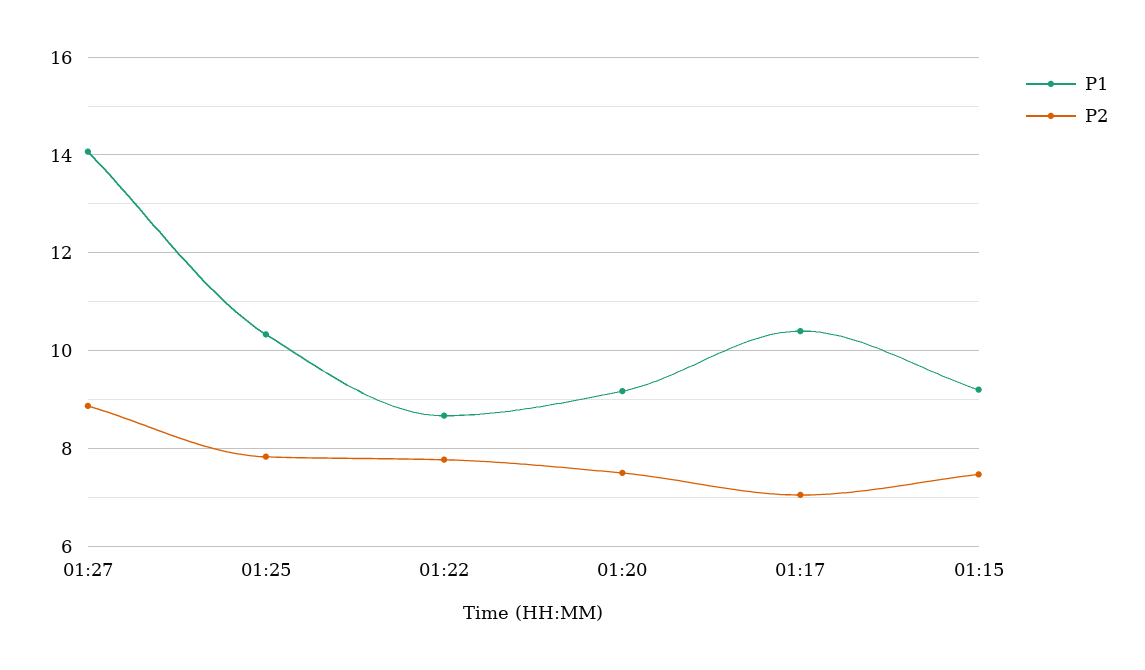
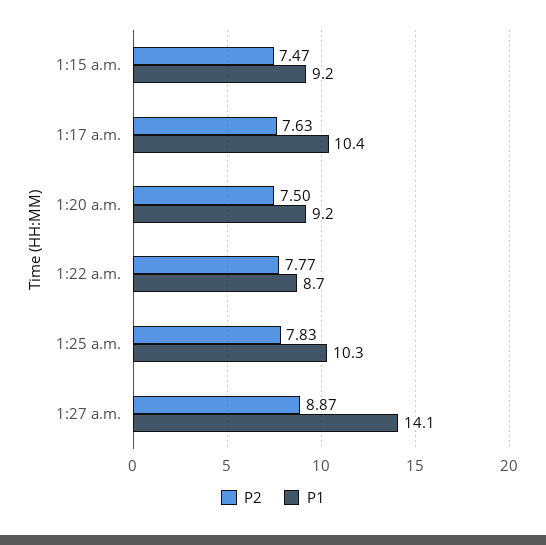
P2, 01:17: 7 -> 7.63

